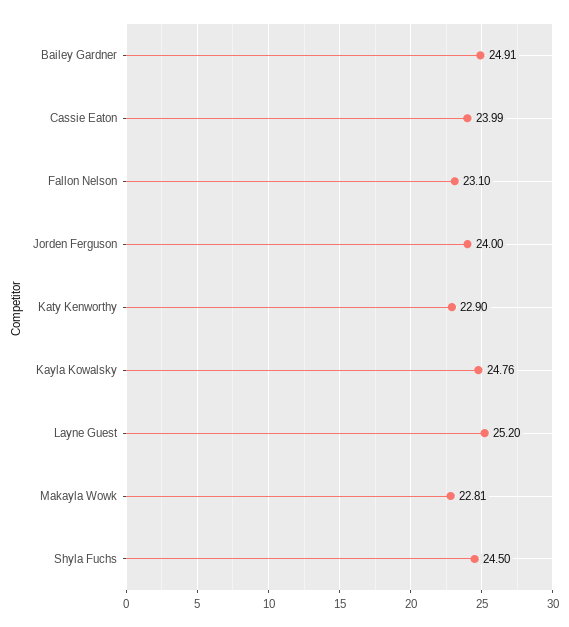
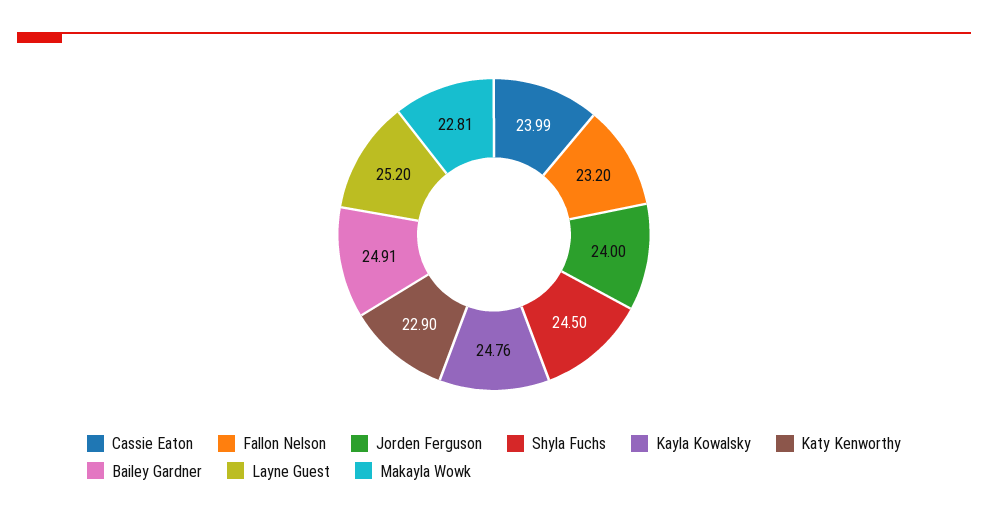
Fallon Nelson: 23.1 -> 23.2

